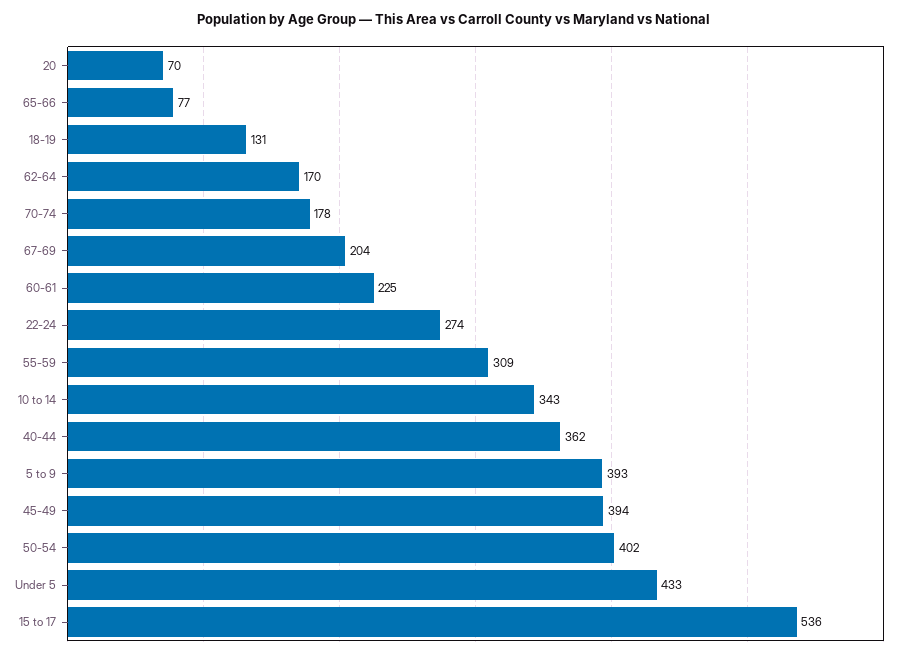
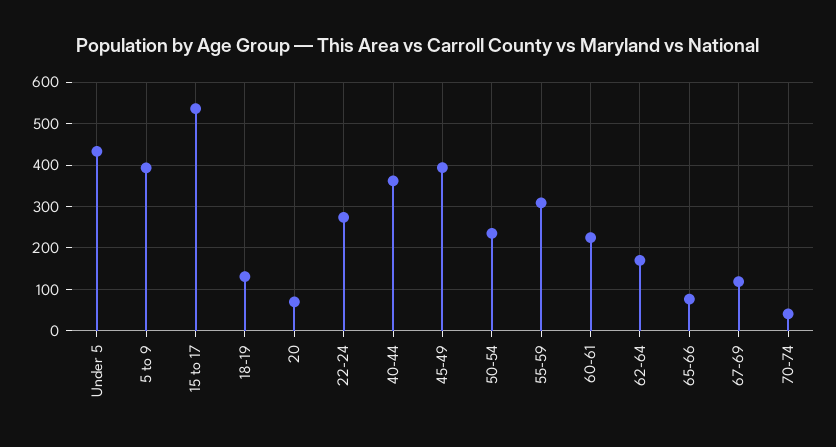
70-74: 178 -> 40
67-69: 204 -> 120
10 to 14: 343 -> none
50-54: 402 -> 240

